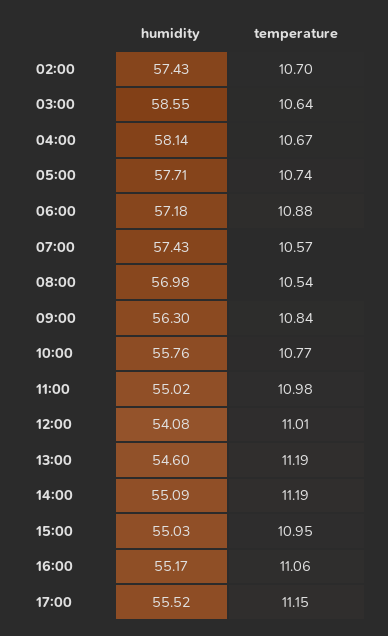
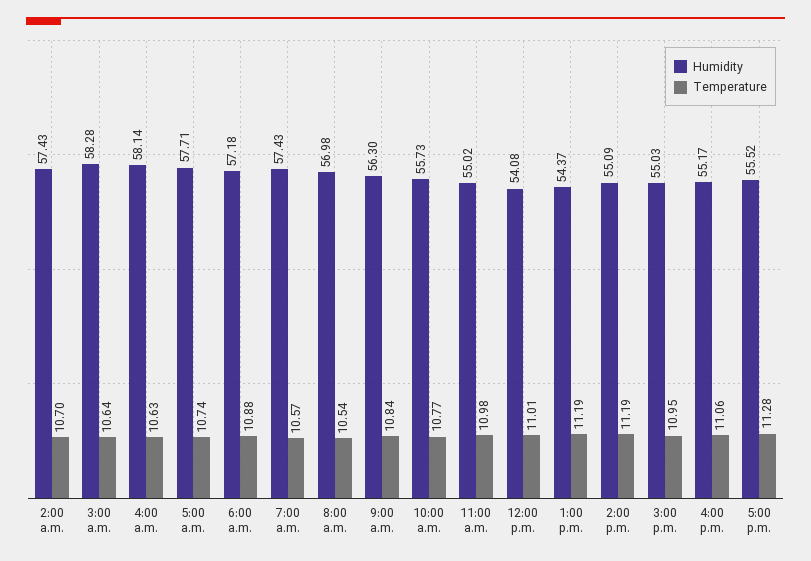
humidity, 03:00: 58.55 -> 58.28
temperature, 04:00: 10.67 -> 10.63
humidity, 10:00: 55.76 -> 55.73
humidity, 13:00: 54.6 -> 54.37
temperature, 17:00: 11.15 -> 11.28

